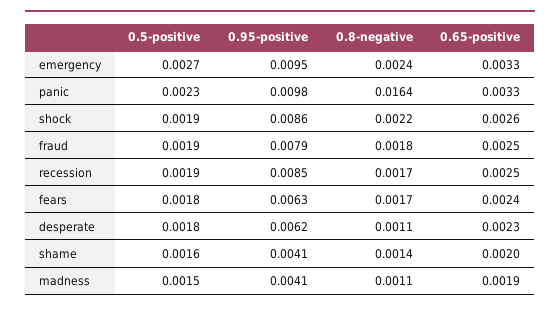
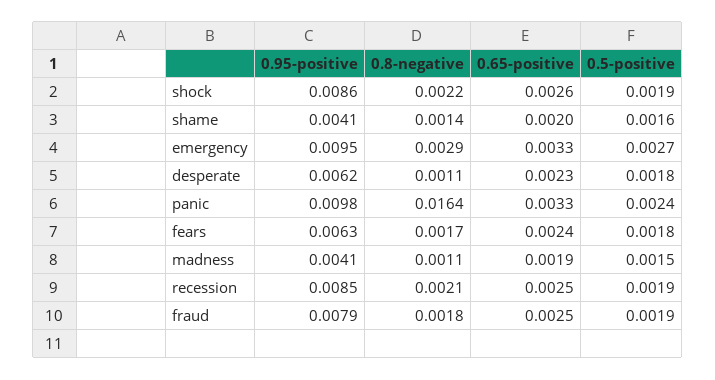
0.8-negative, emergency: 0.0024 -> 0.0029
0.5-positive, panic: 0.0023 -> 0.0024
0.8-negative, recession: 0.0017 -> 0.0021

